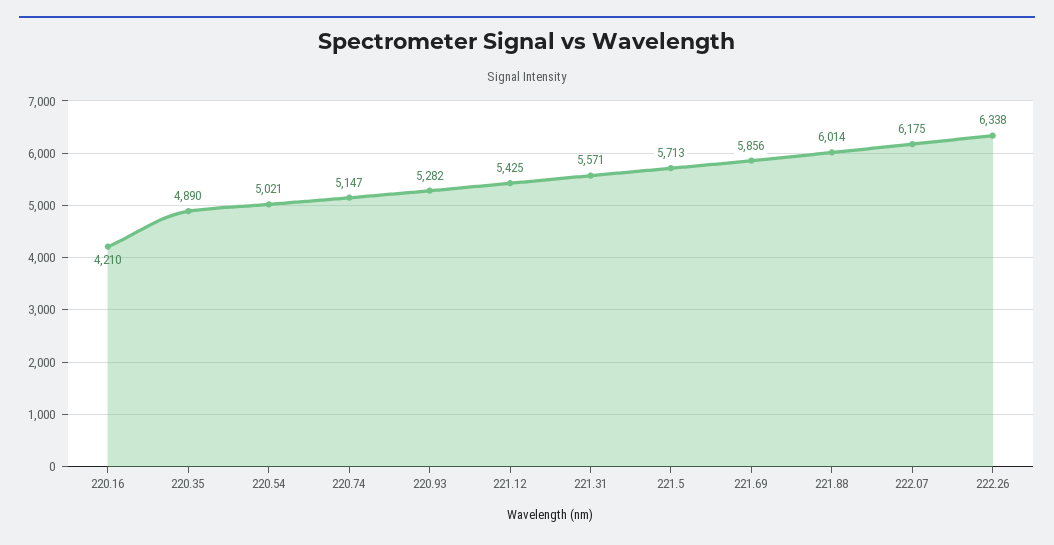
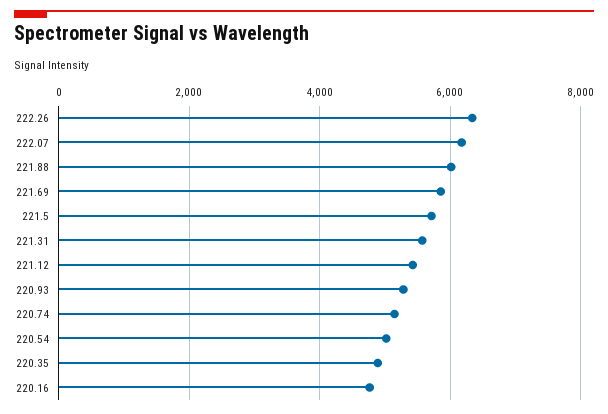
220.16: 4210 -> 4800

